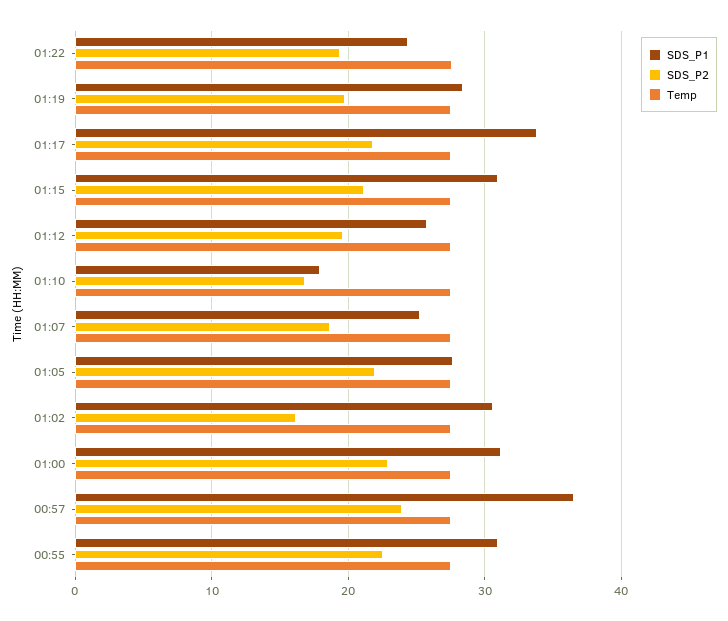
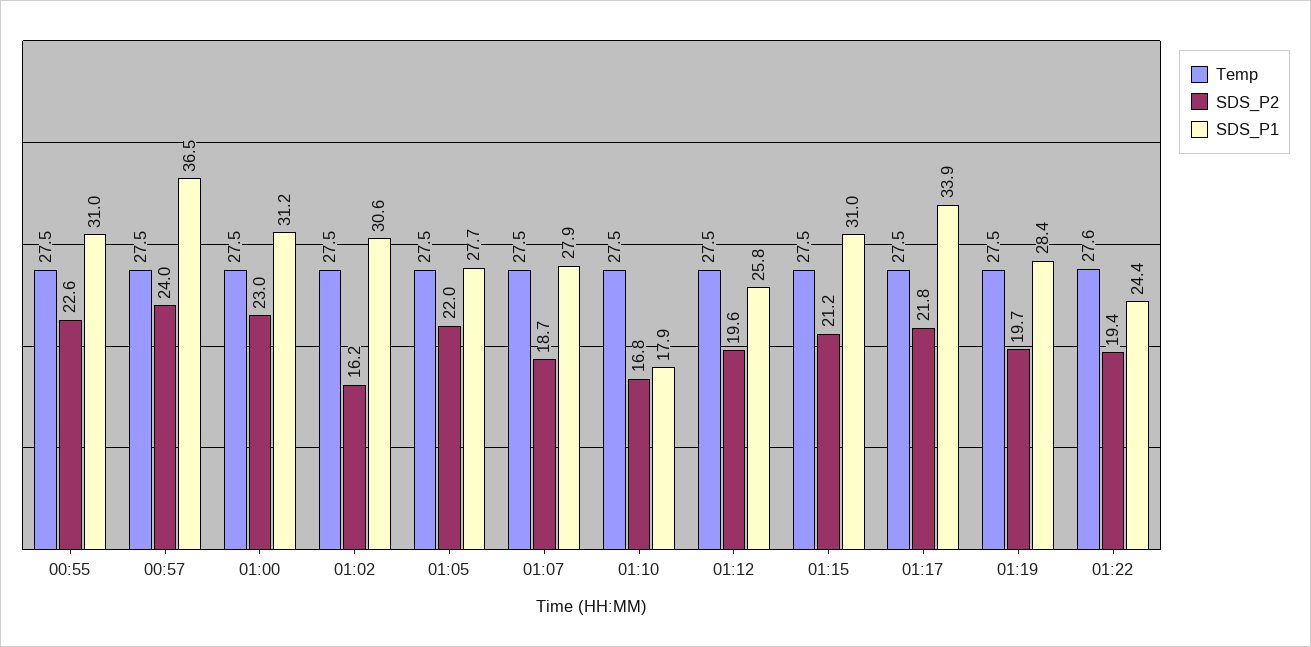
SDS_P1, 01:07: 25 -> 27.9

